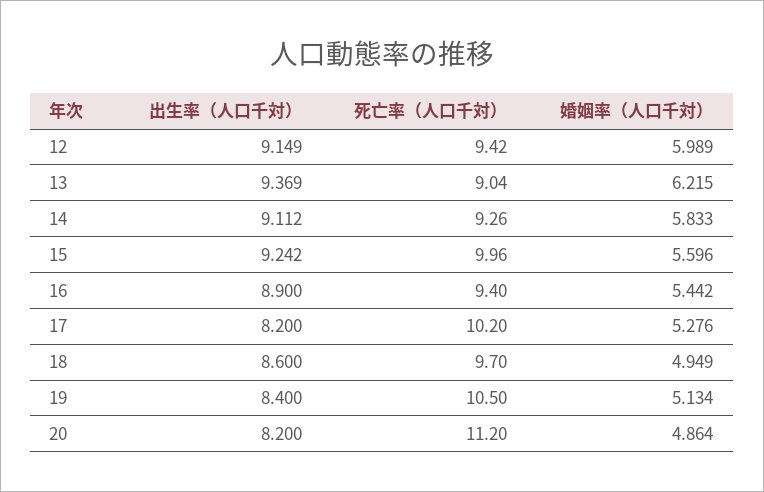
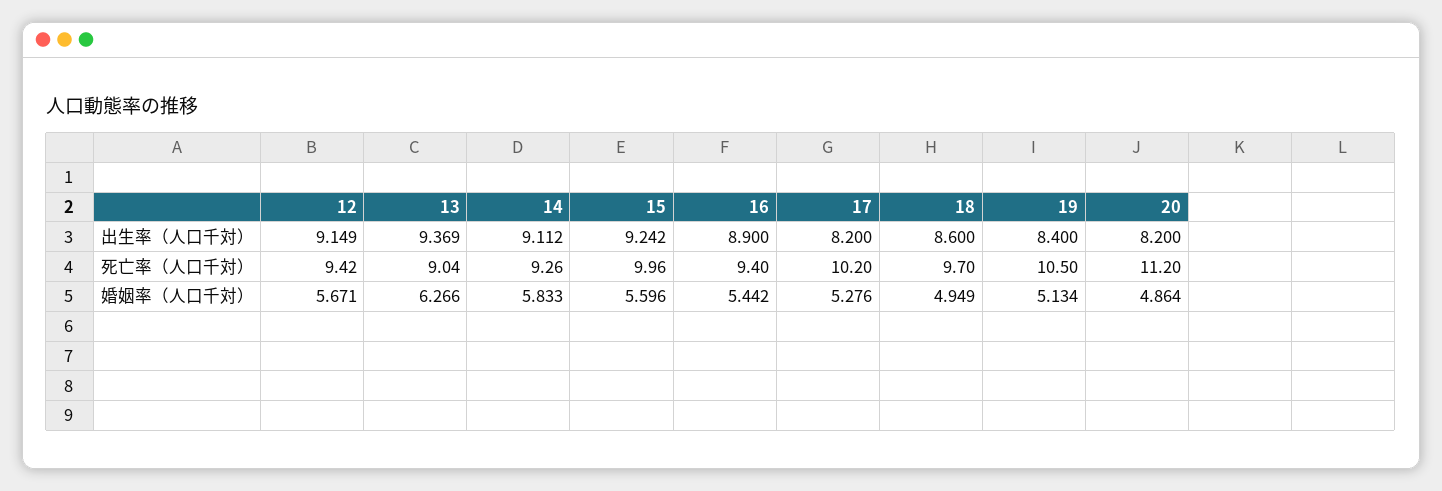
婚姻率（人口千対）, 12: 5.989 -> 5.671
婚姻率（人口千対）, 13: 6.215 -> 6.266

